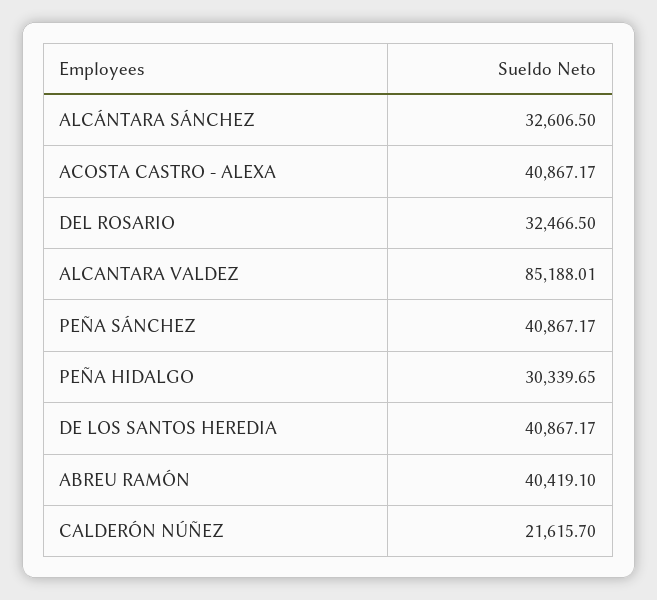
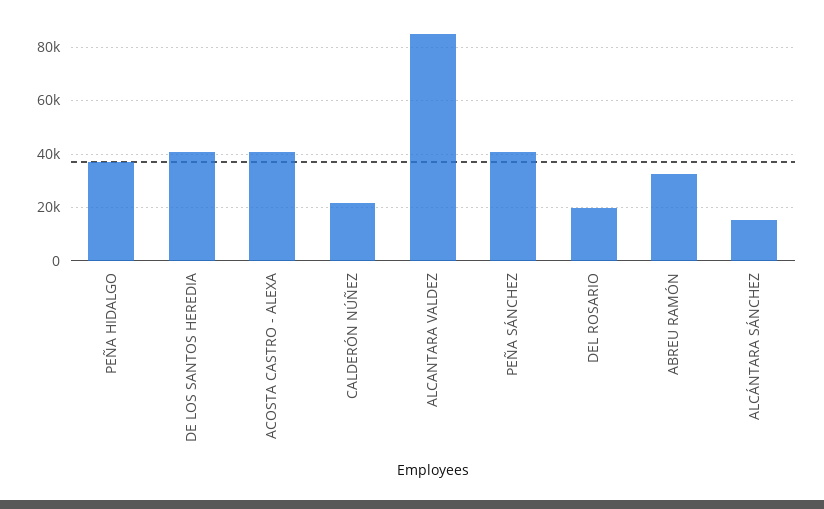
ALCÁNTARA SÁNCHEZ: 32606.5 -> 15000
DEL ROSARIO: 32466.5 -> 20000
PEÑA HIDALGO: 30339.65 -> 37500
ABREU RAMÓN: 40419.1 -> 32500

